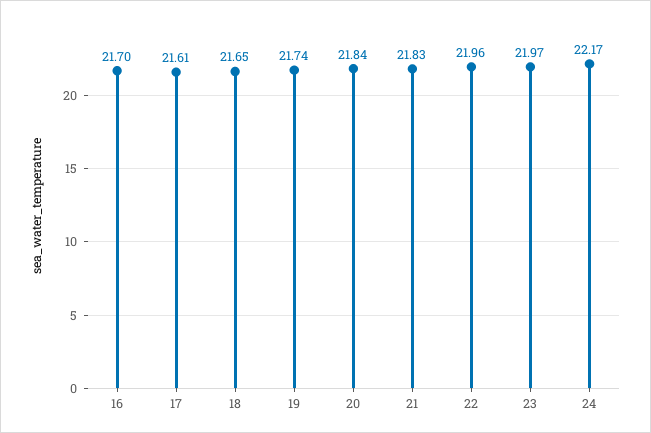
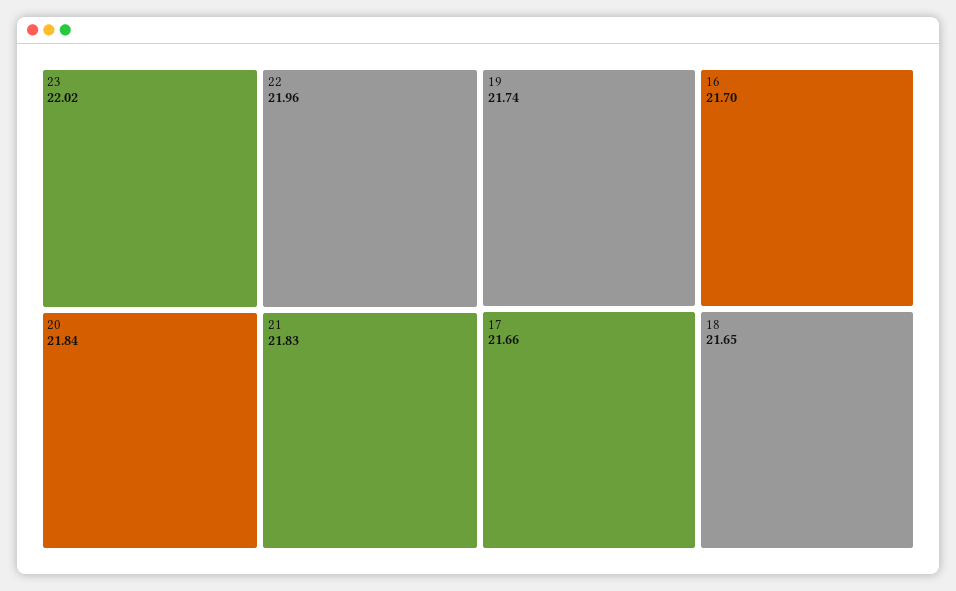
17: 21.61 -> 21.66
23: 21.97 -> 22.02
24: 22.17 -> none

